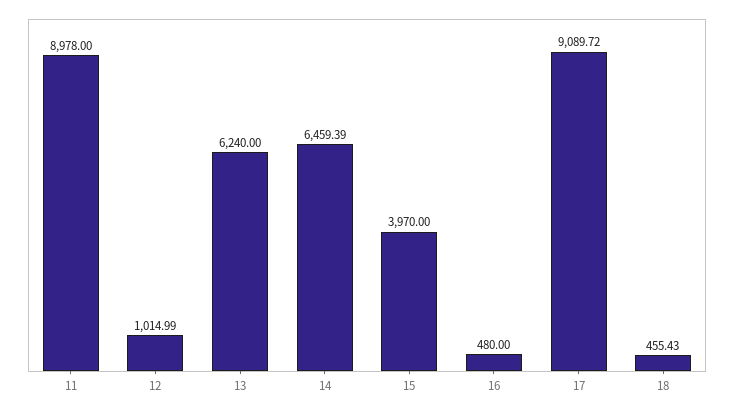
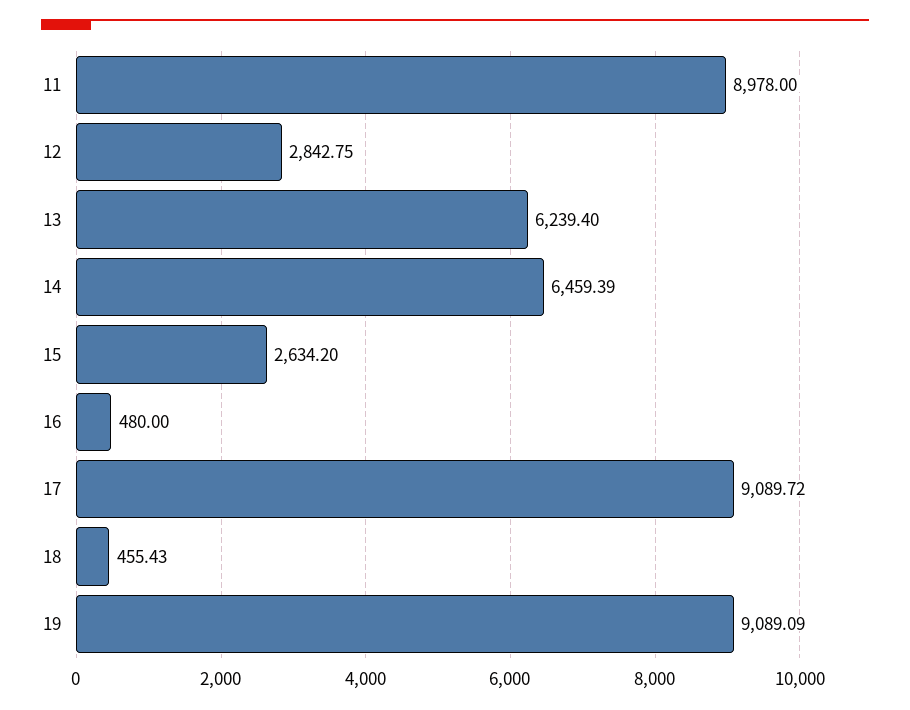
12: 1014.99 -> 2842.75
13: 6240 -> 6239.4
15: 3970 -> 2634.2
19: none -> 9089.09

